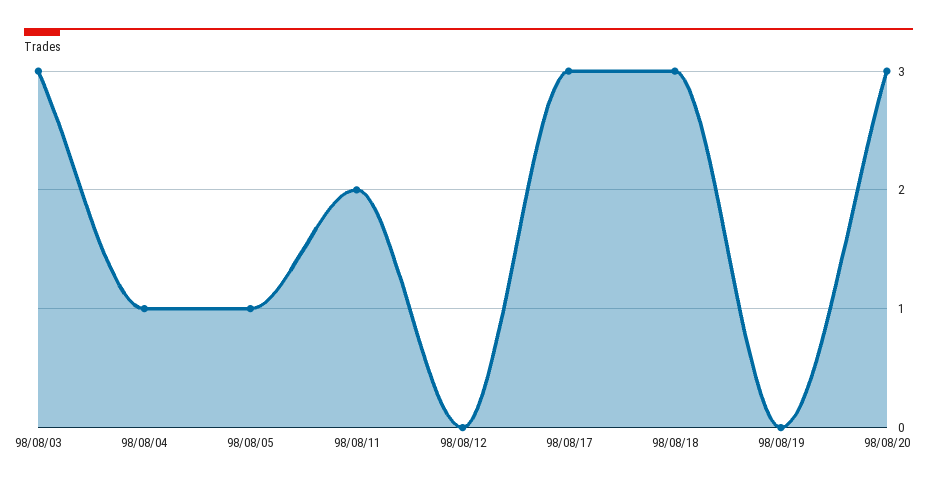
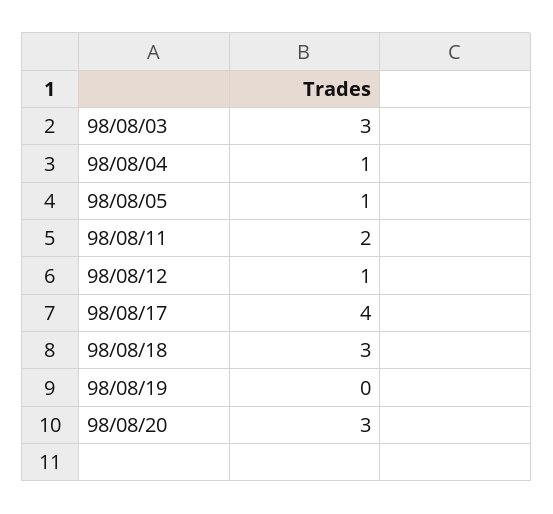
98/08/12: 0 -> 1
98/08/17: 3 -> 4

